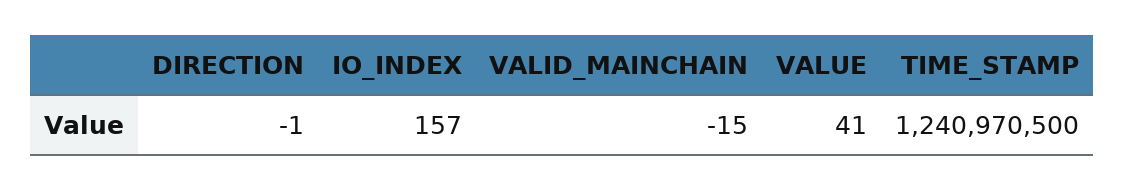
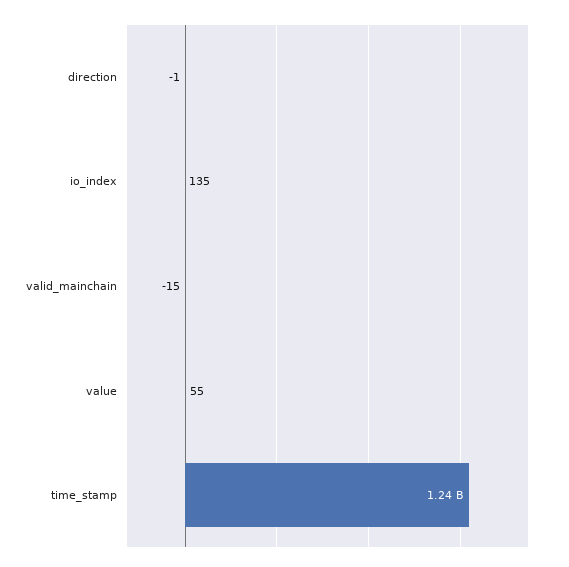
IO_INDEX: 157 -> 135
VALUE: 41 -> 55

